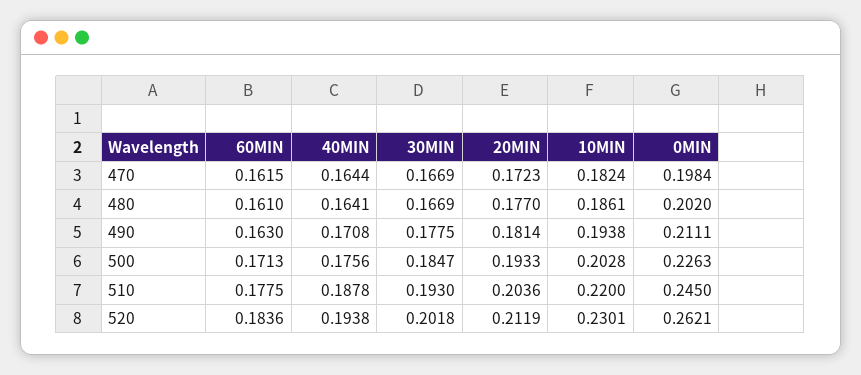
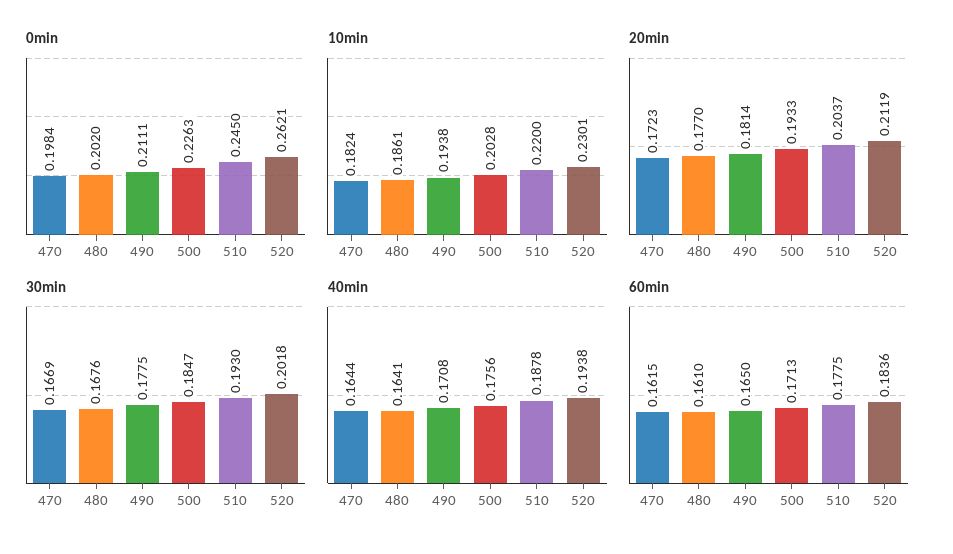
30MIN, 480: 0.1669 -> 0.1676
60MIN, 490: 0.163 -> 0.165
20MIN, 510: 0.2036 -> 0.2037

